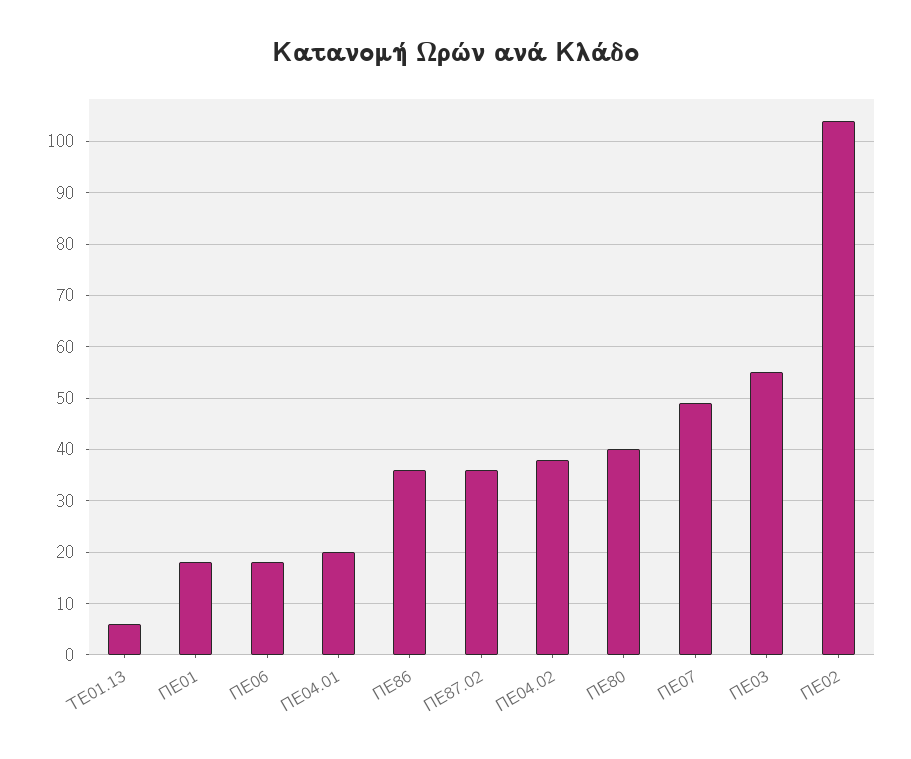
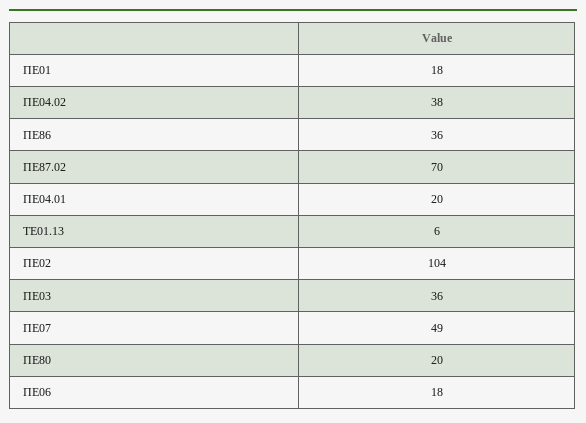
ΠΕ87.02: 35 -> 70
ΠΕ80: 40 -> 20
ΠΕ03: 55 -> 36

